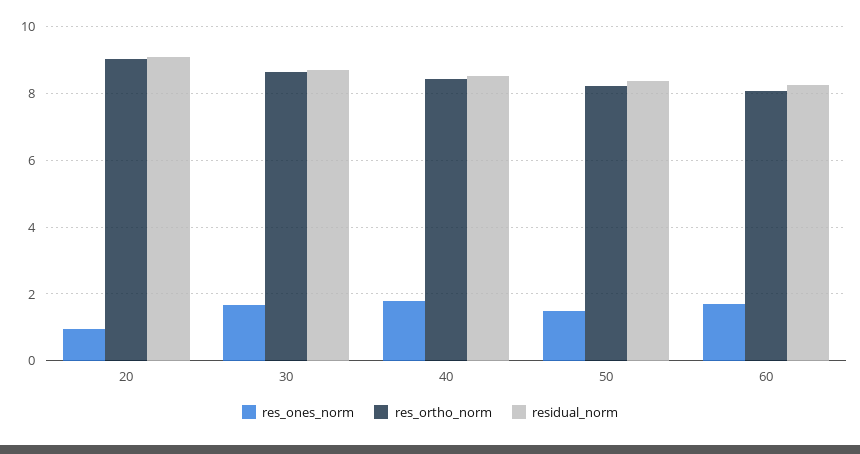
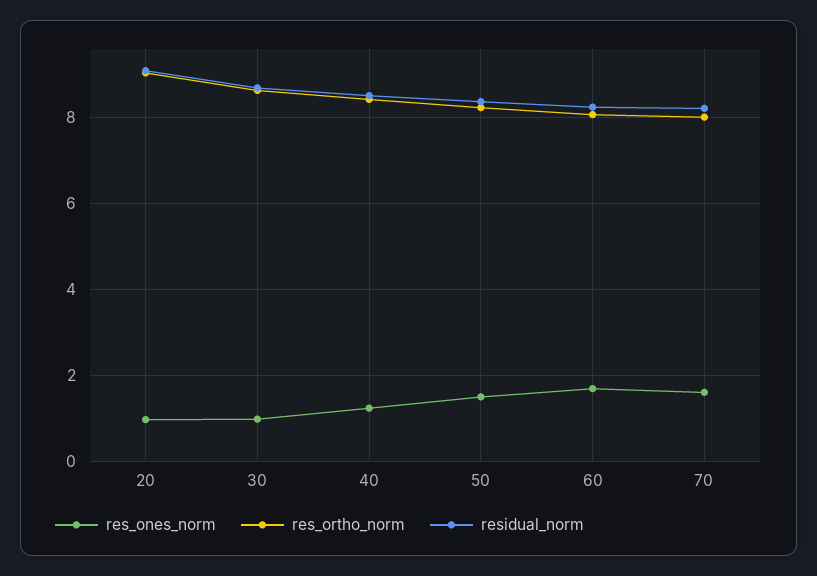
res_ones_norm, 30: 1.6 -> 1
res_ones_norm, 40: 1.8 -> 1.2
res_ones_norm, 70: none -> 1.6
res_ortho_norm, 70: none -> 8
residual_norm, 70: none -> 8.2

